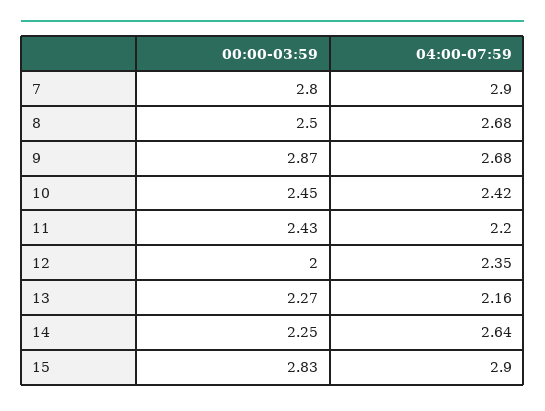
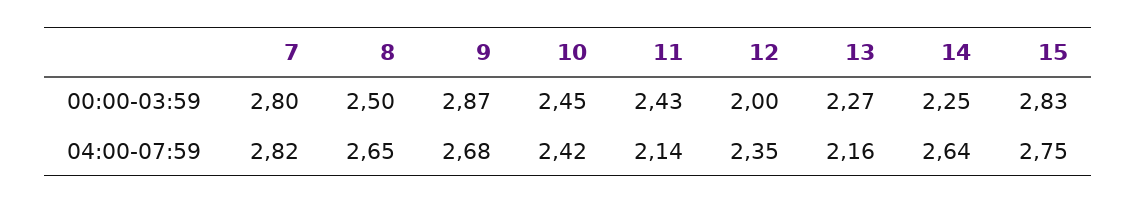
04:00-07:59, 7: 2.9 -> 2.82
04:00-07:59, 8: 2.68 -> 2.65
04:00-07:59, 11: 2.2 -> 2.14
04:00-07:59, 15: 2.9 -> 2.75

